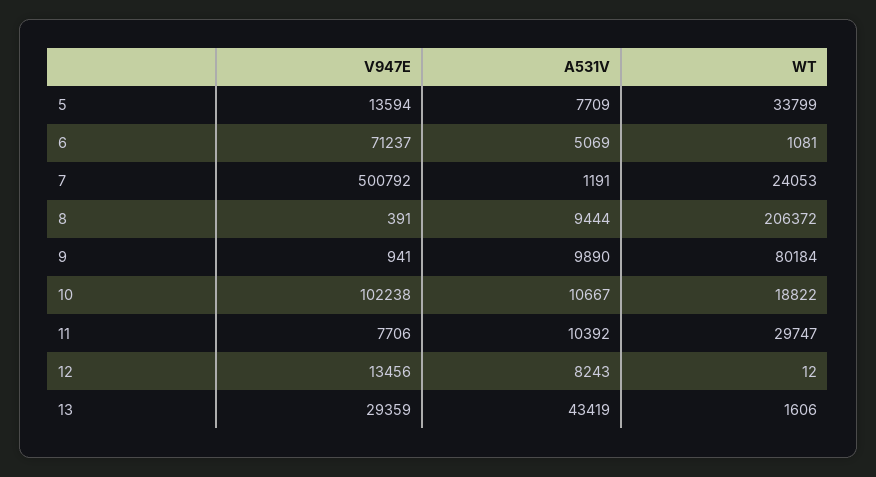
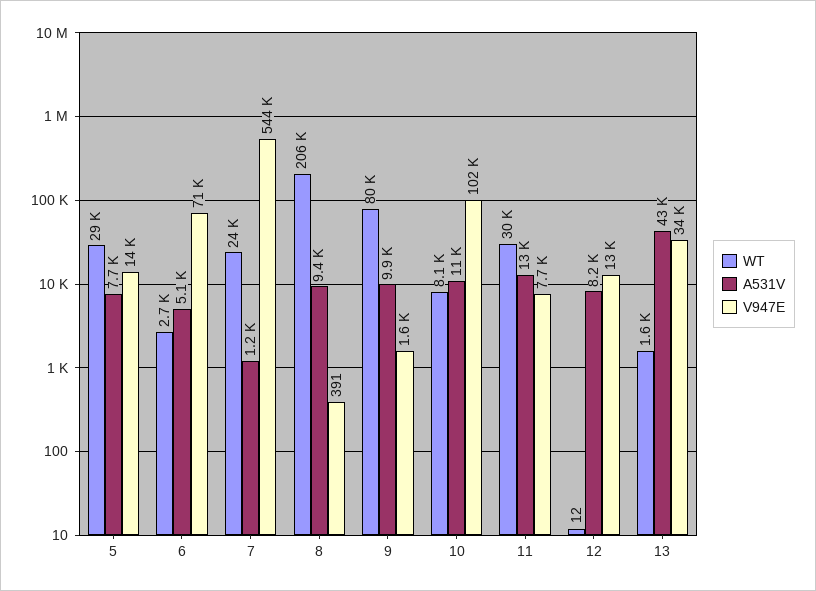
WT, 5: 33799 -> 29000
WT, 6: 1081 -> 2700
V947E, 7: 500792 -> 544000
V947E, 9: 941 -> 1600
WT, 10: 18822 -> 8100
A531V, 11: 10392 -> 13000
V947E, 13: 29359 -> 34000

